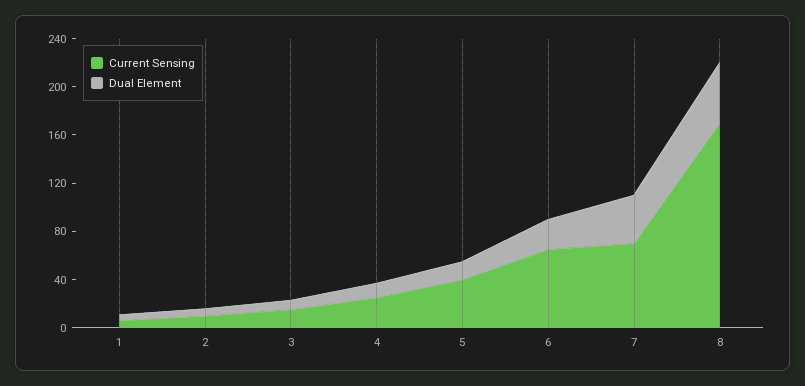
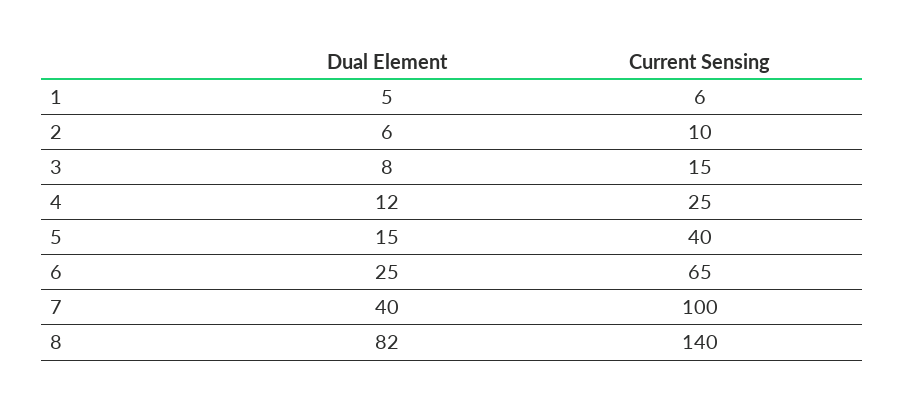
Current Sensing, 7: 70 -> 100
Current Sensing, 8: 170 -> 140
Dual Element, 8: 50 -> 82

